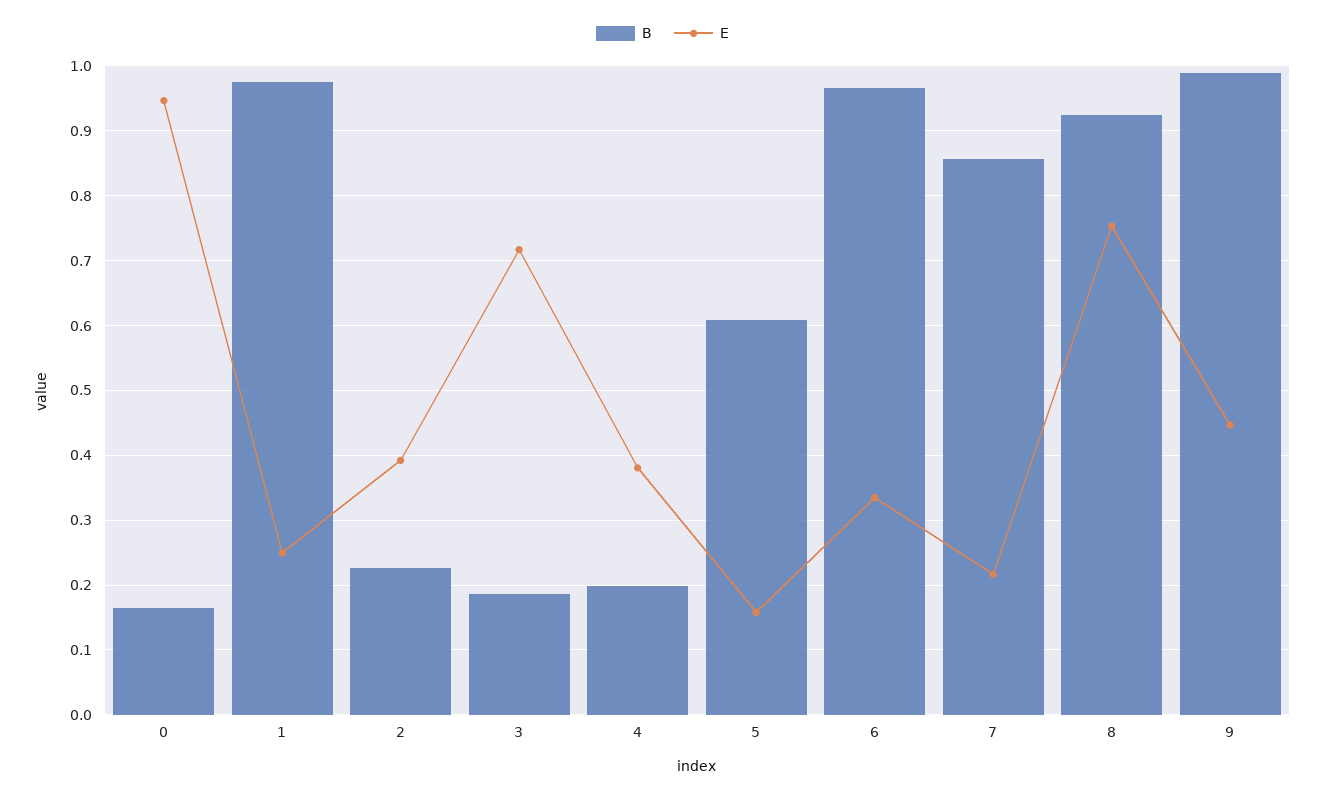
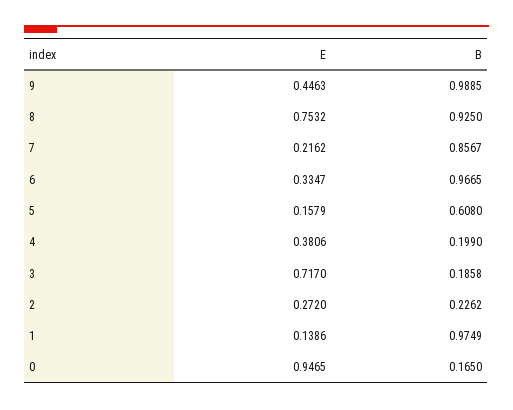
E, 1: 0.25 -> 0.1386
E, 2: 0.39 -> 0.272

